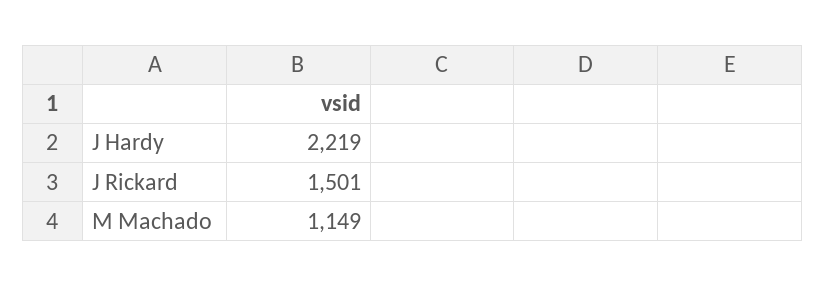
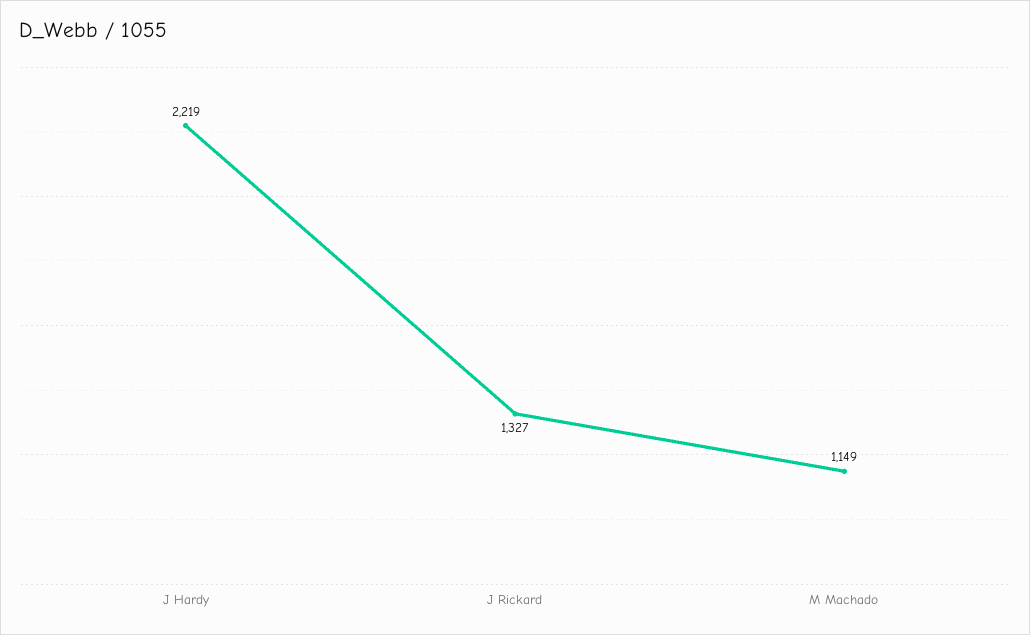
J Rickard: 1501 -> 1327

